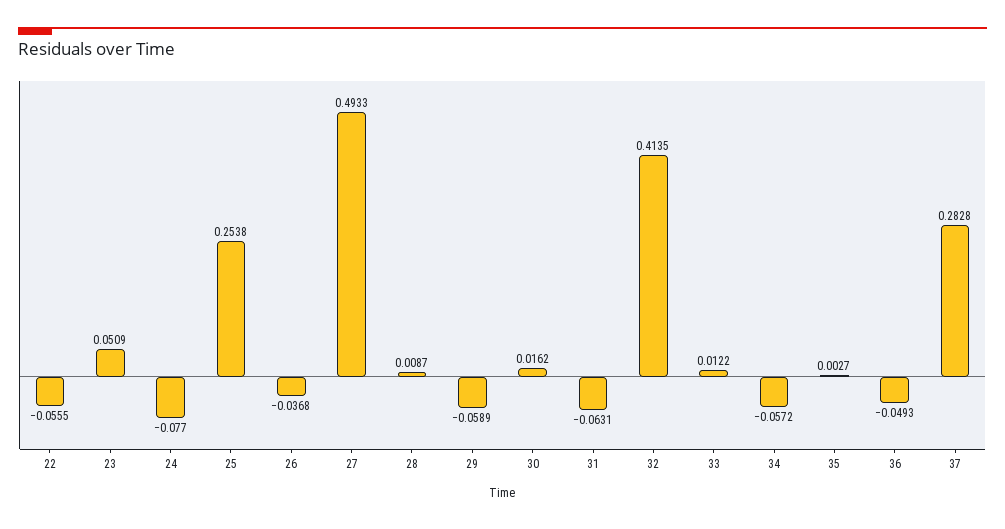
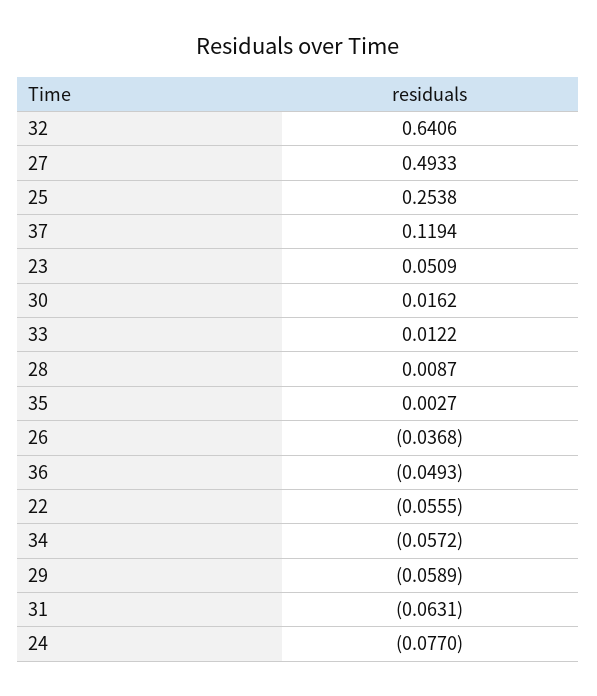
32: 0.4135 -> 0.6406
37: 0.2828 -> 0.1194

